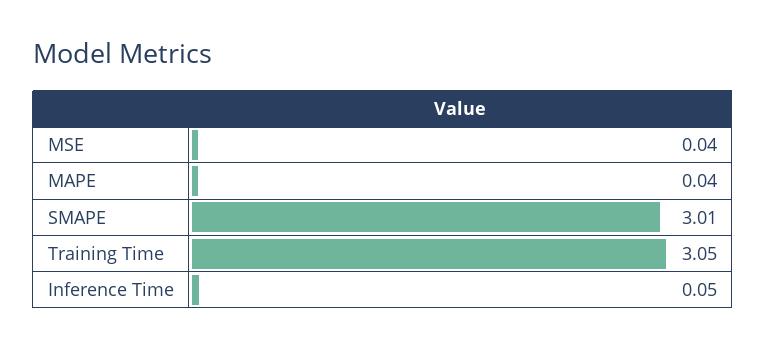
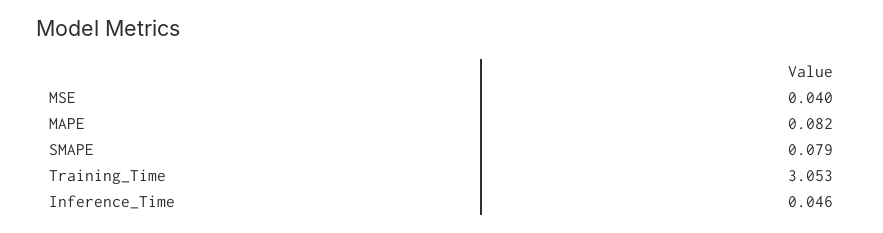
MAPE: 0.04 -> 0.082
SMAPE: 3.01 -> 0.079

